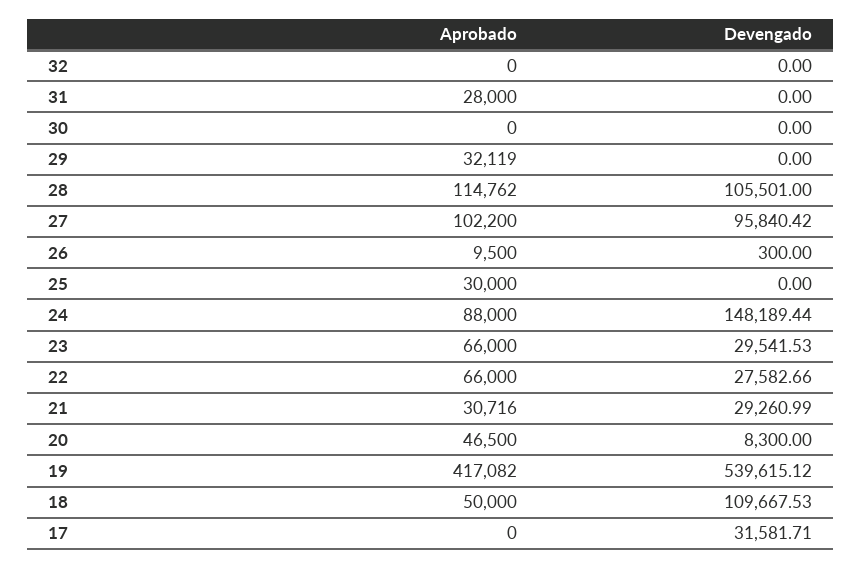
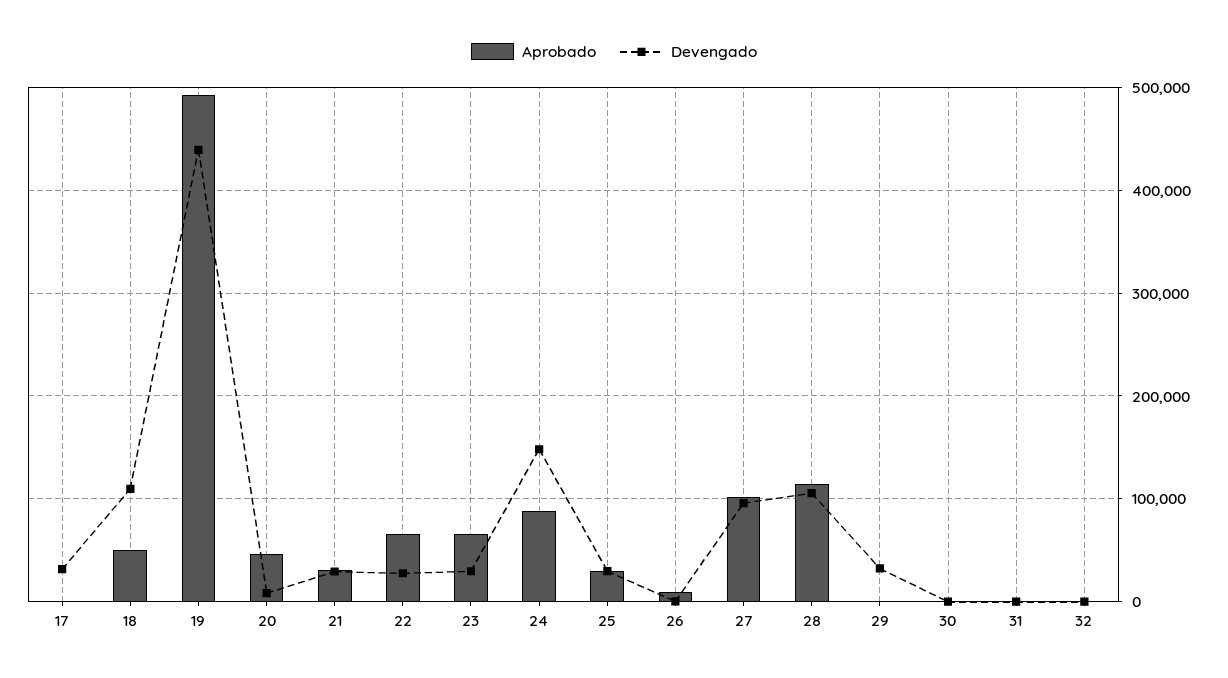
Aprobado, 31: 28000 -> 0
Aprobado, 29: 32119 -> 0
Devengado, 29: 0 -> 30000
Devengado, 25: 0 -> 30000
Aprobado, 19: 417082 -> 490000
Devengado, 19: 539615.12 -> 440000

